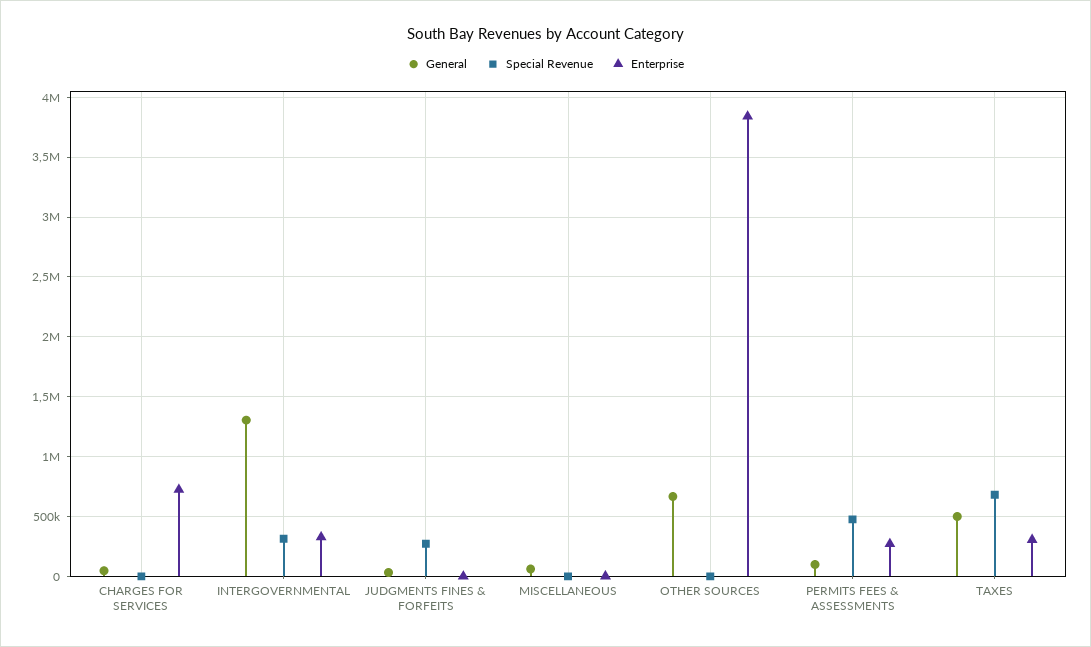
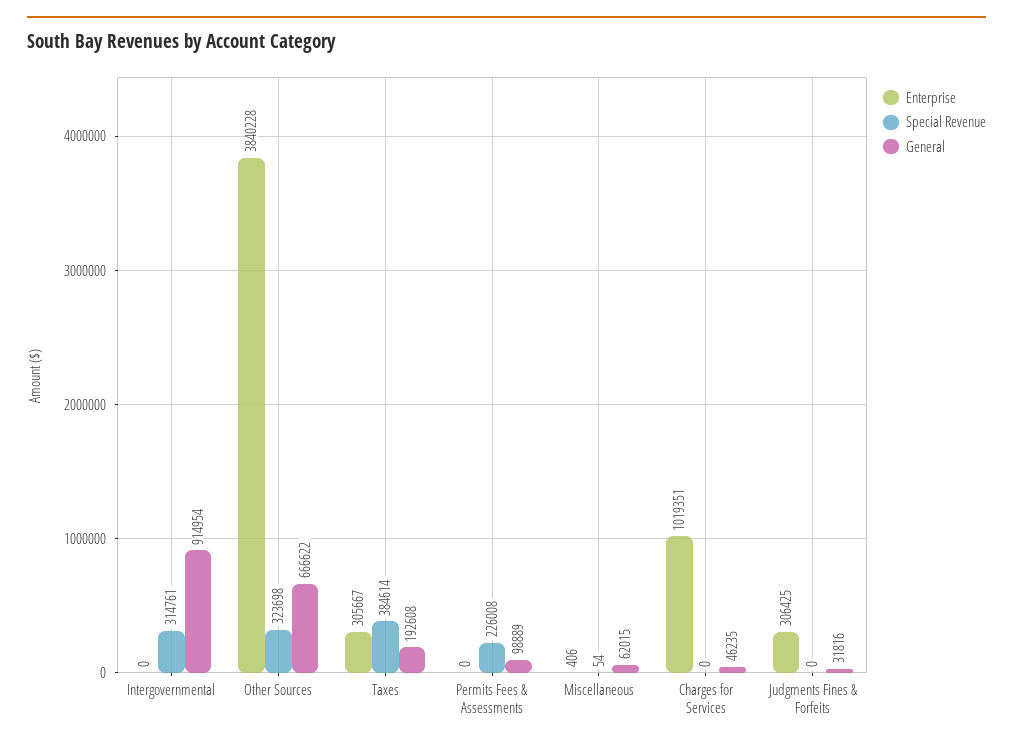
Enterprise, CHARGES FOR SERVICES: 700000 -> 1019351
General, INTERGOVERNMENTAL: 1300000 -> 914954
Enterprise, INTERGOVERNMENTAL: 300000 -> 0
Special Revenue, JUDGMENTS FINES & FORFEITS: 300000 -> 0
Enterprise, JUDGMENTS FINES & FORFEITS: 0 -> 306425
Special Revenue, OTHER SOURCES: 0 -> 323698
Special Revenue, PERMITS FEES & ASSESSMENTS: 500000 -> 226008
Enterprise, PERMITS FEES & ASSESSMENTS: 300000 -> 0
General, TAXES: 500000 -> 192608
Special Revenue, TAXES: 700000 -> 384614

